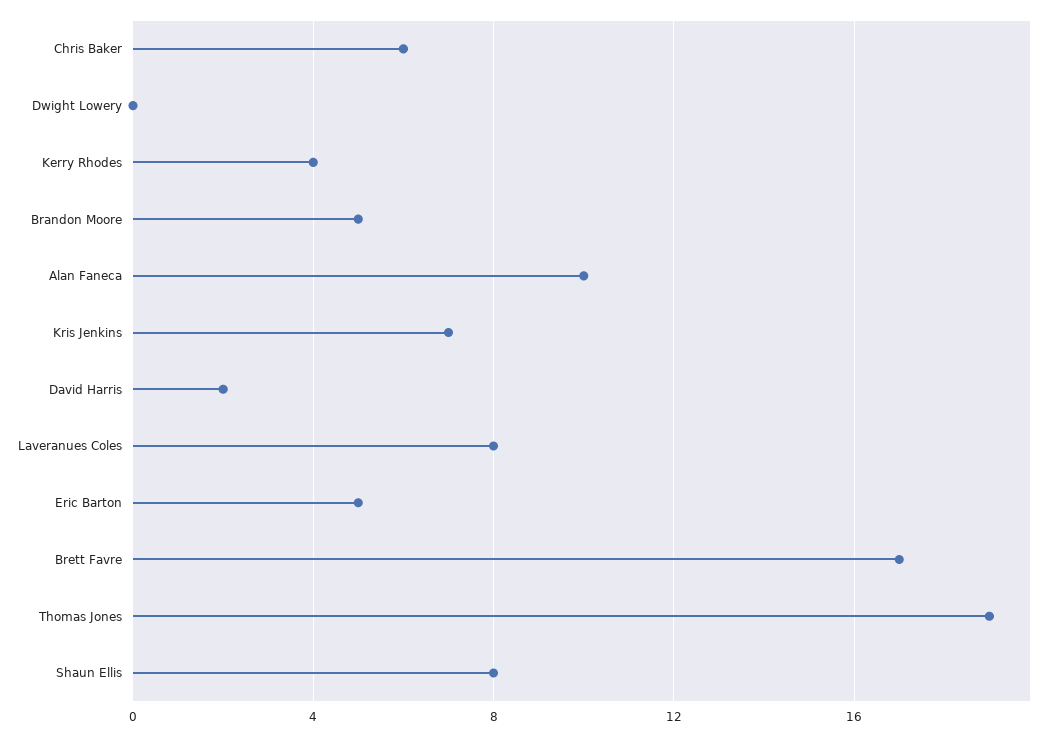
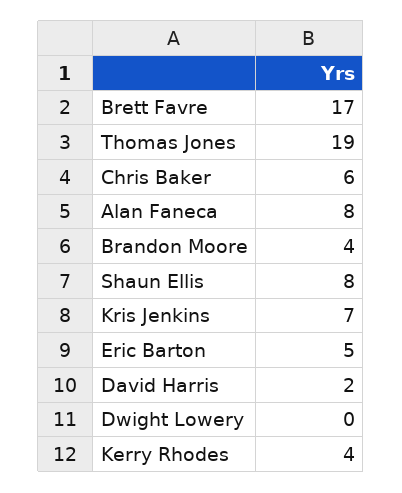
Brandon Moore: 5 -> 4
Alan Faneca: 10 -> 8
Laveranues Coles: 8 -> none

